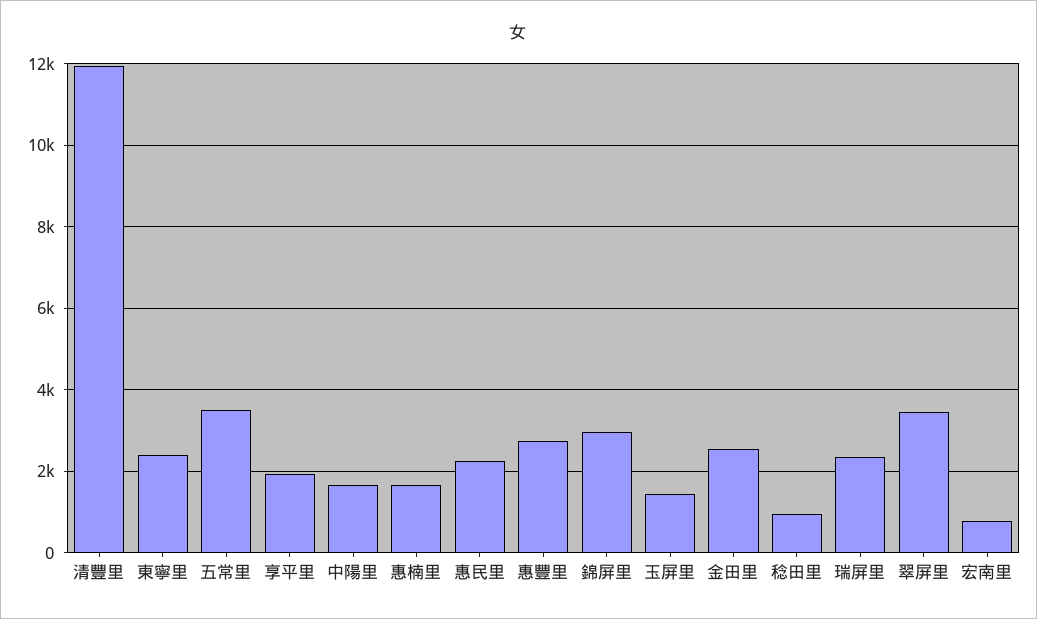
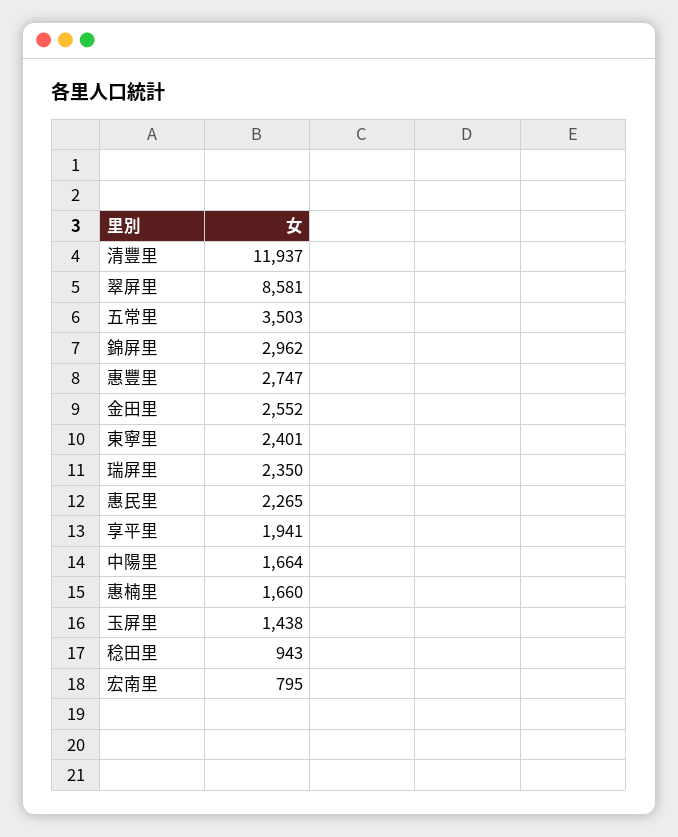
翠屏里: 3400 -> 8581

